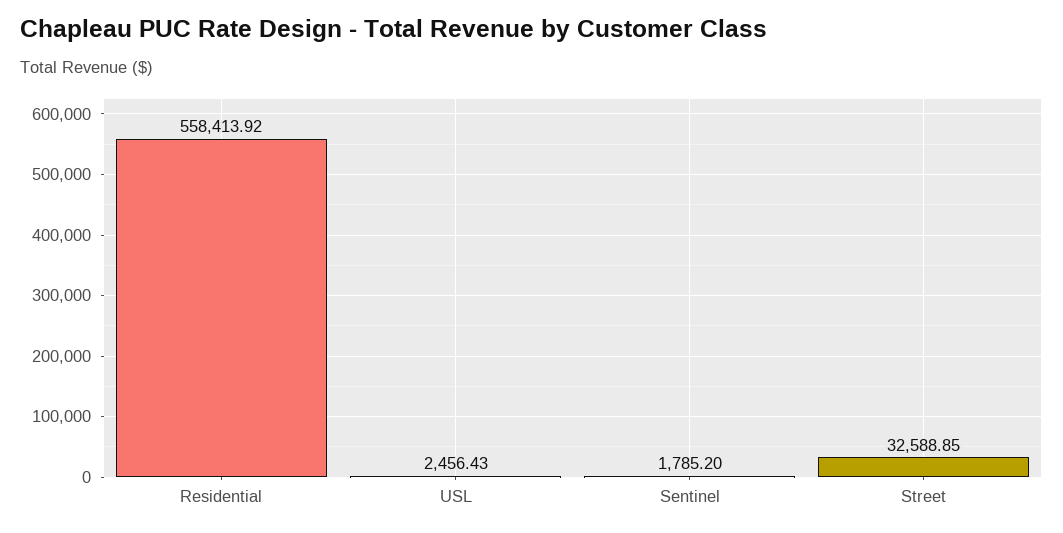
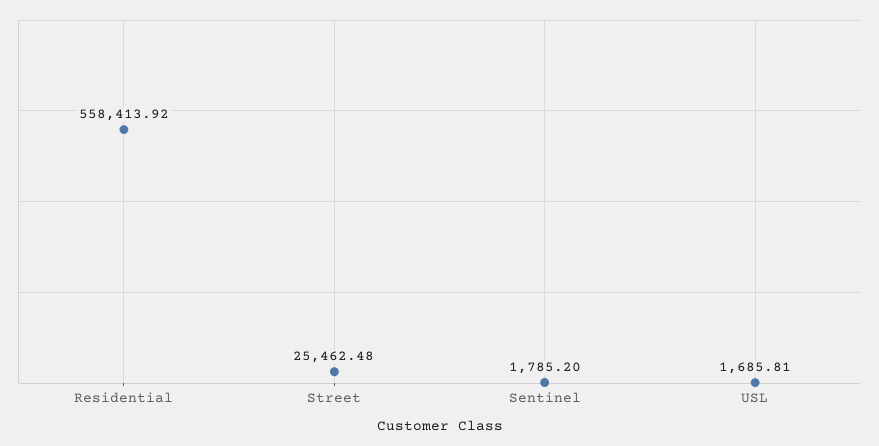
USL: 2456.43 -> 1685.81
Street: 32588.85 -> 25462.48

